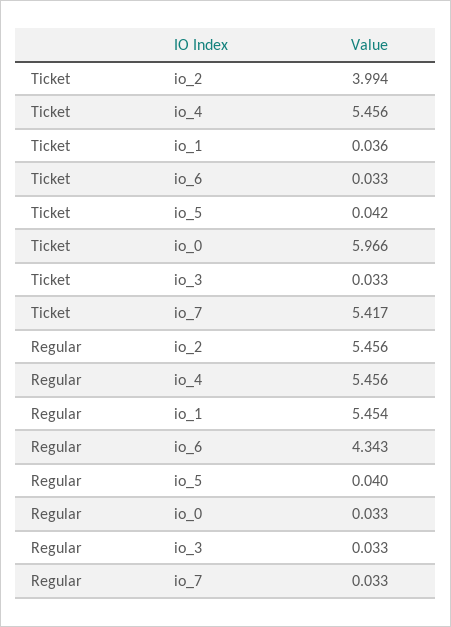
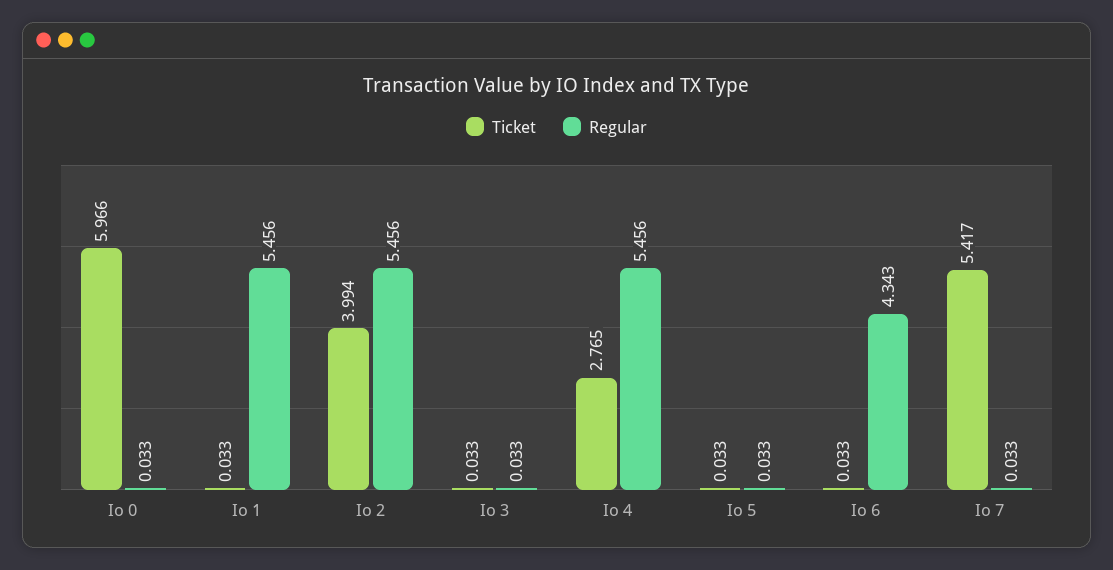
Ticket, io_4: 5.456 -> 2.765
Ticket, io_1: 0.036 -> 0.033
Ticket, io_5: 0.042 -> 0.033
Regular, io_1: 5.454 -> 5.456
Regular, io_5: 0.04 -> 0.033

